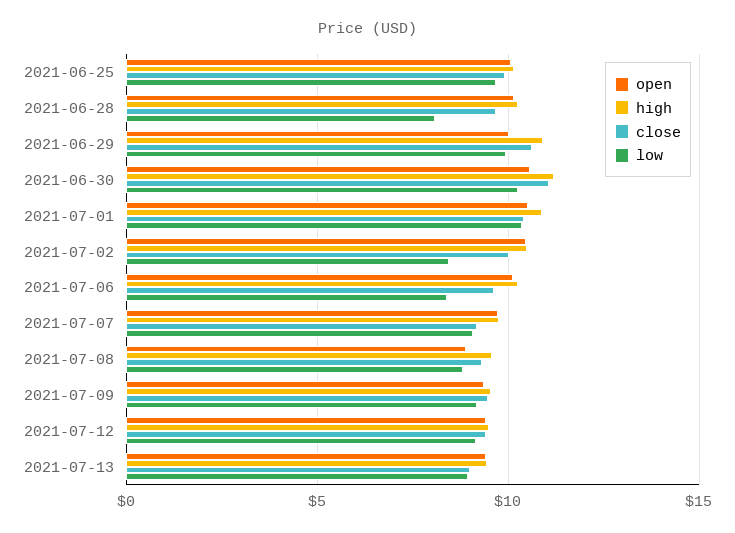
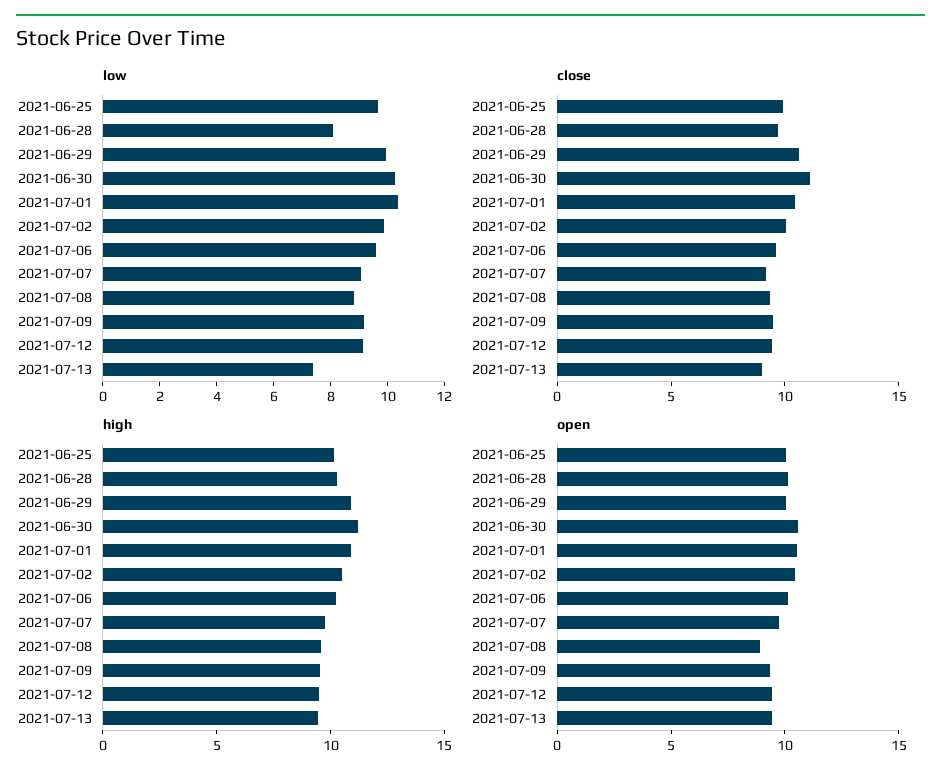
low, 2021-07-02: 8.5 -> 10
low, 2021-07-06: 8.5 -> 9.5
low, 2021-07-13: 9 -> 7.5

